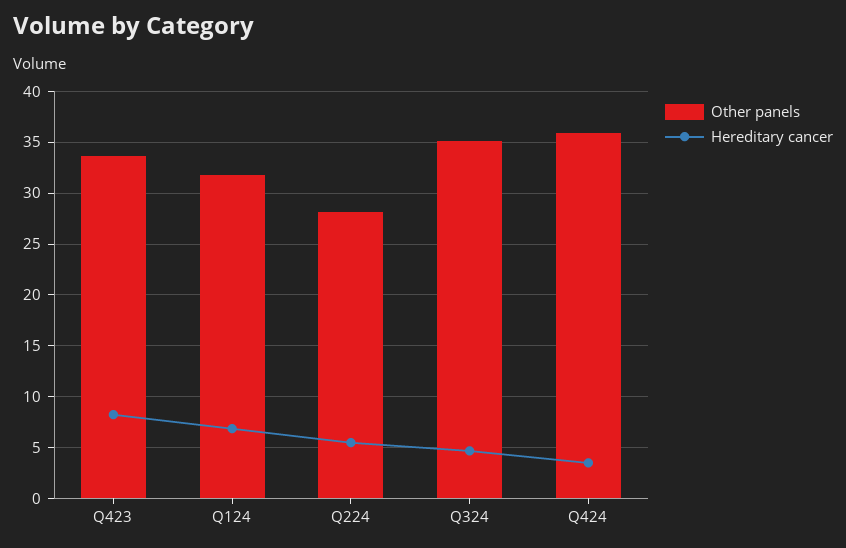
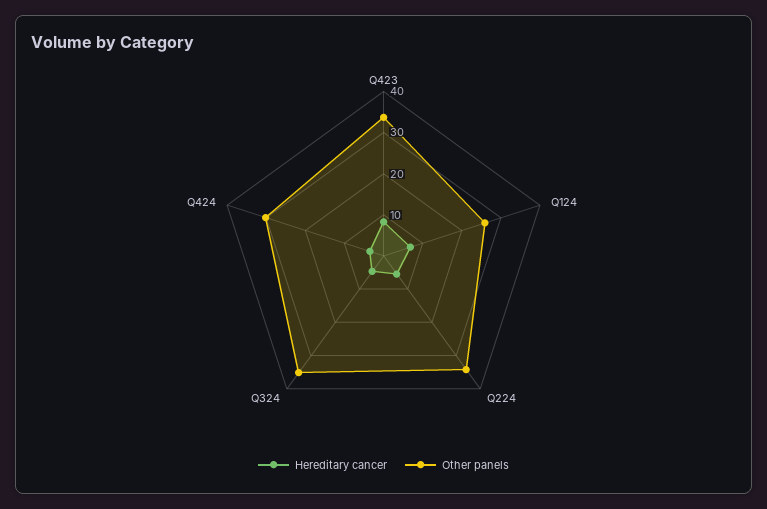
Other panels, Q124: 32 -> 26
Other panels, Q224: 28 -> 34
Other panels, Q424: 36 -> 30

